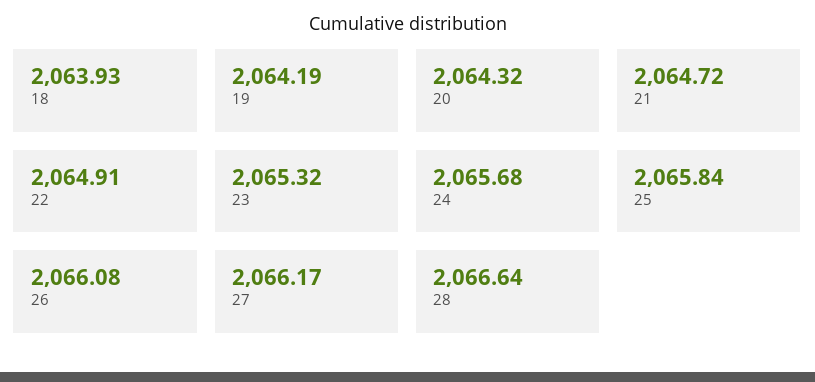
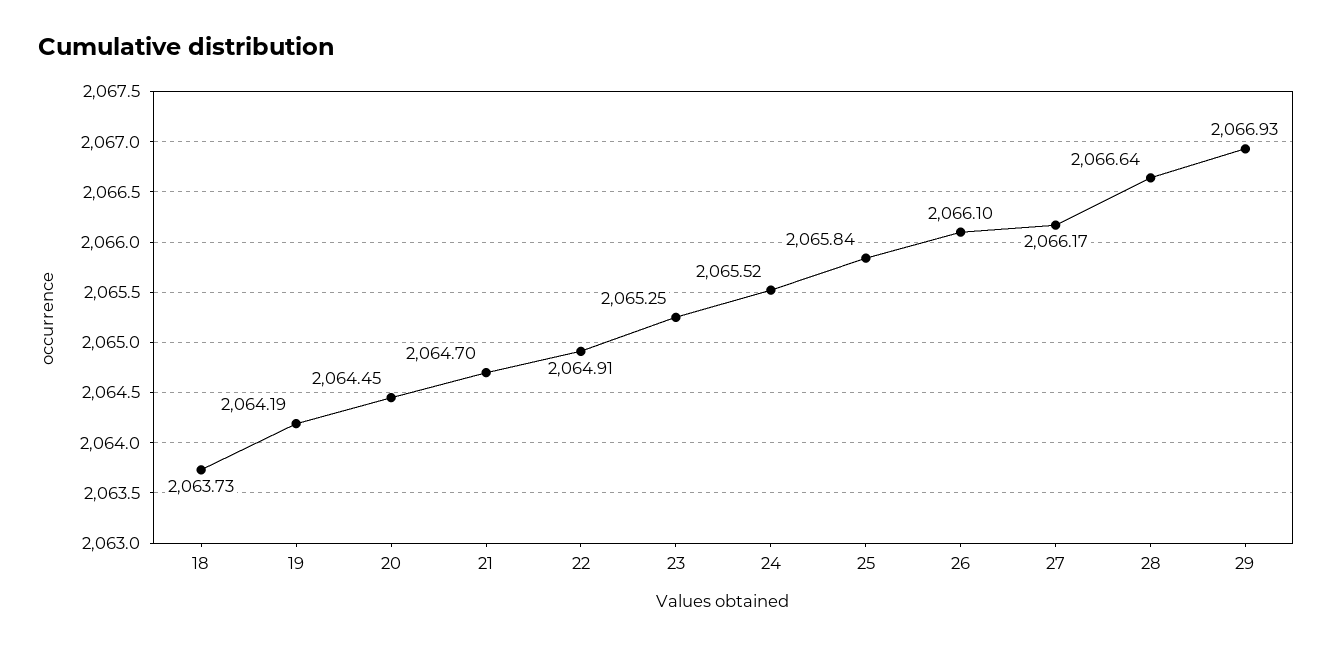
18: 2063.93 -> 2063.73
20: 2064.32 -> 2064.45
21: 2064.72 -> 2064.7
23: 2065.32 -> 2065.25
24: 2065.68 -> 2065.52
26: 2066.08 -> 2066.1
29: none -> 2066.93

